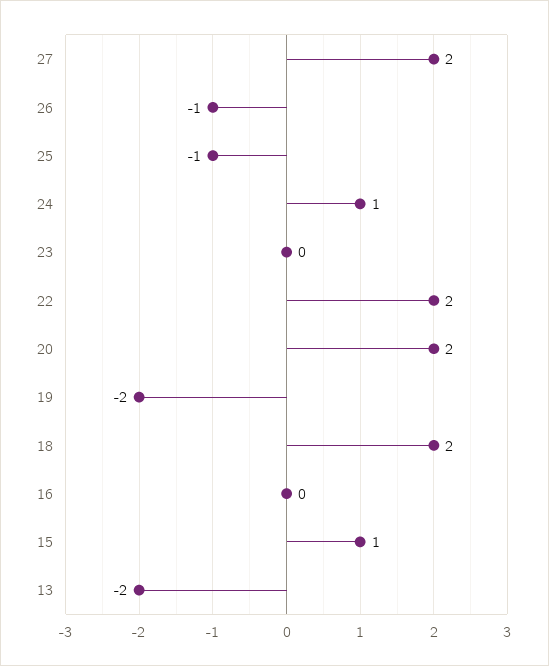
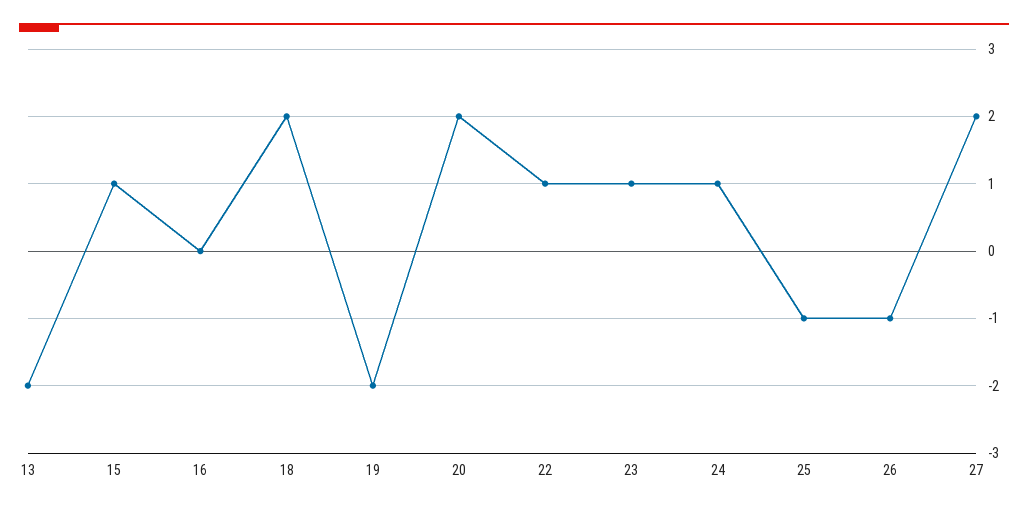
23: 0 -> 1
22: 2 -> 1

